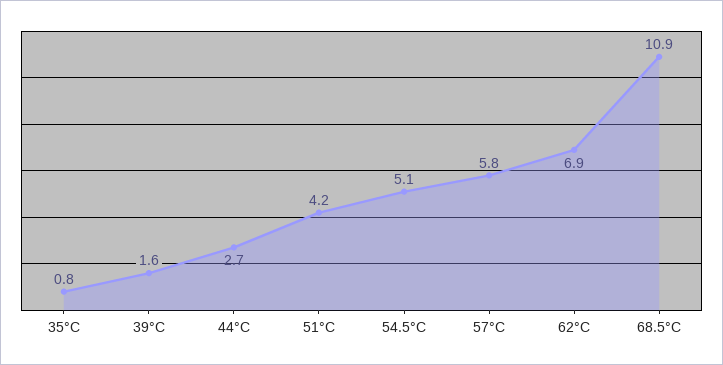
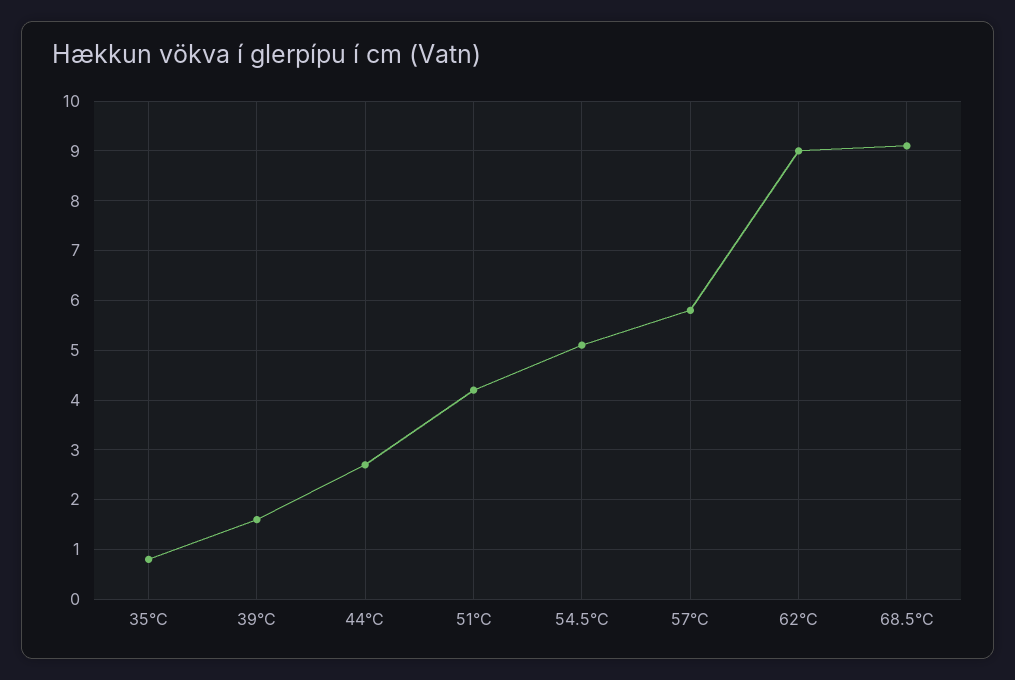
62°C: 6.9 -> 9
68.5°C: 10.9 -> 9

